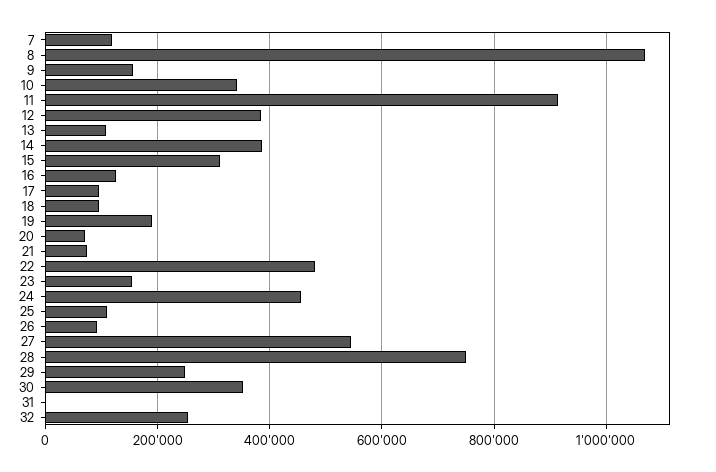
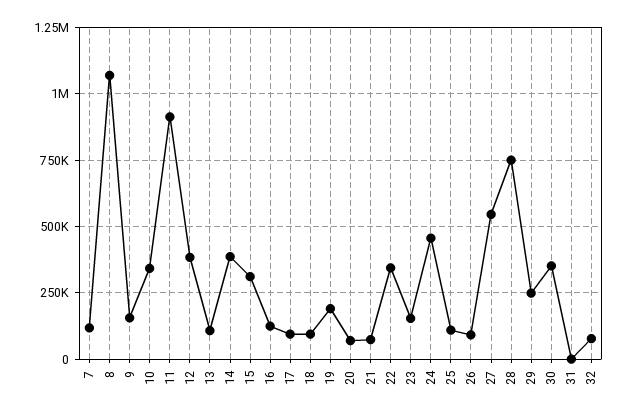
22: 480000 -> 350000
32: 260000 -> 75000

